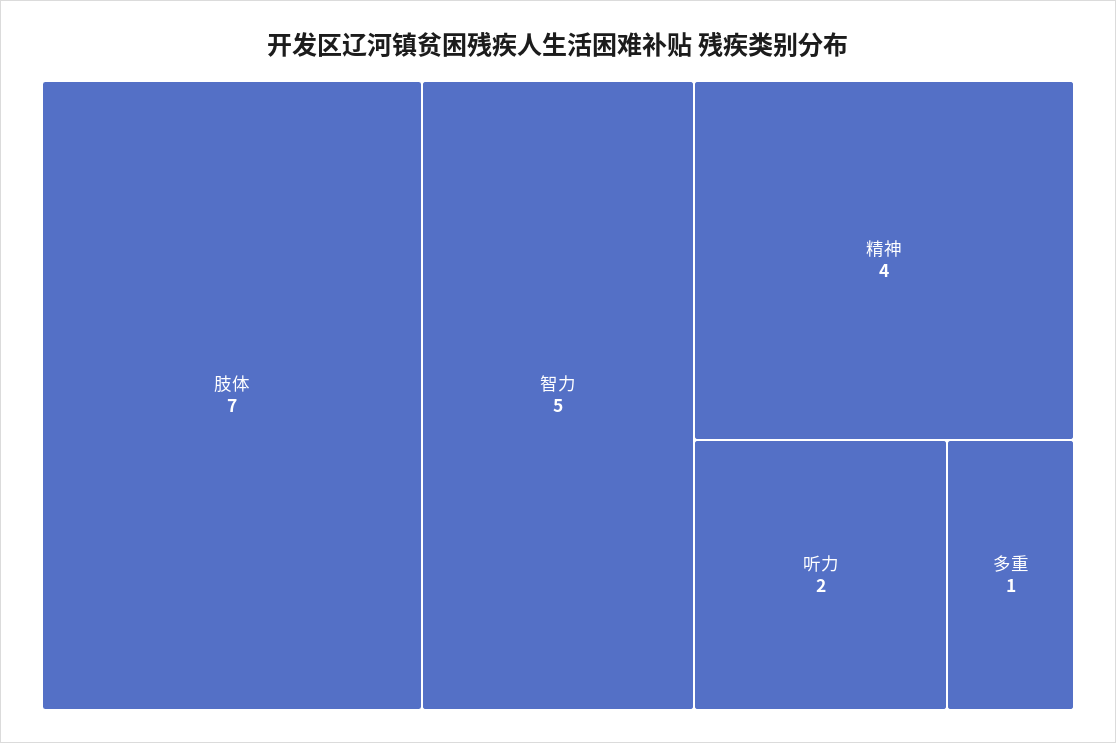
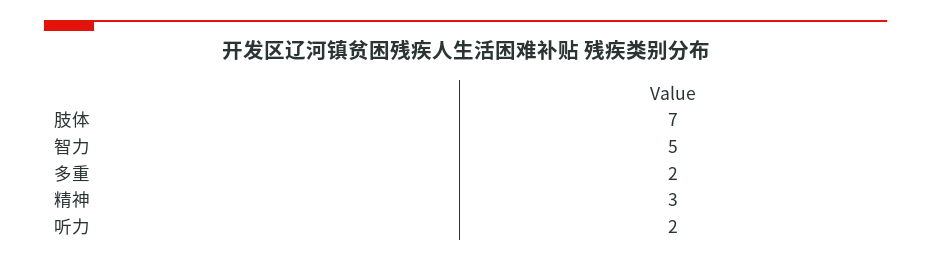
精神: 4 -> 3
多重: 1 -> 2

